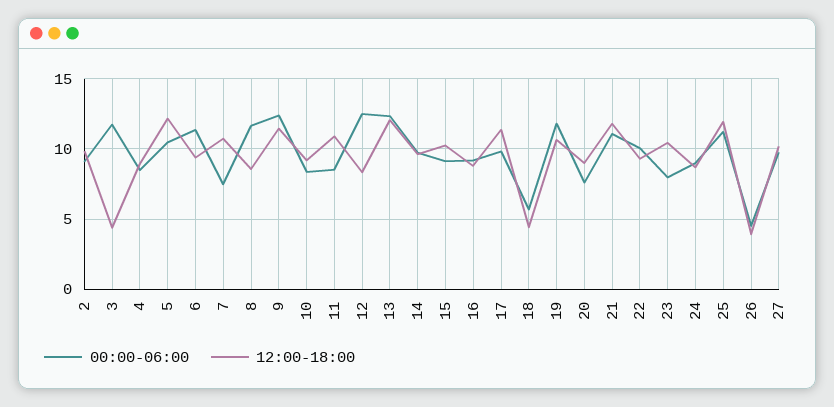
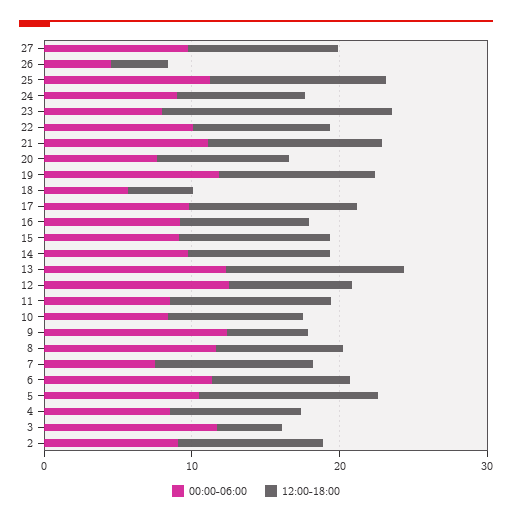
12:00-18:00, 9: 11.5 -> 6
12:00-18:00, 23: 10.5 -> 16

